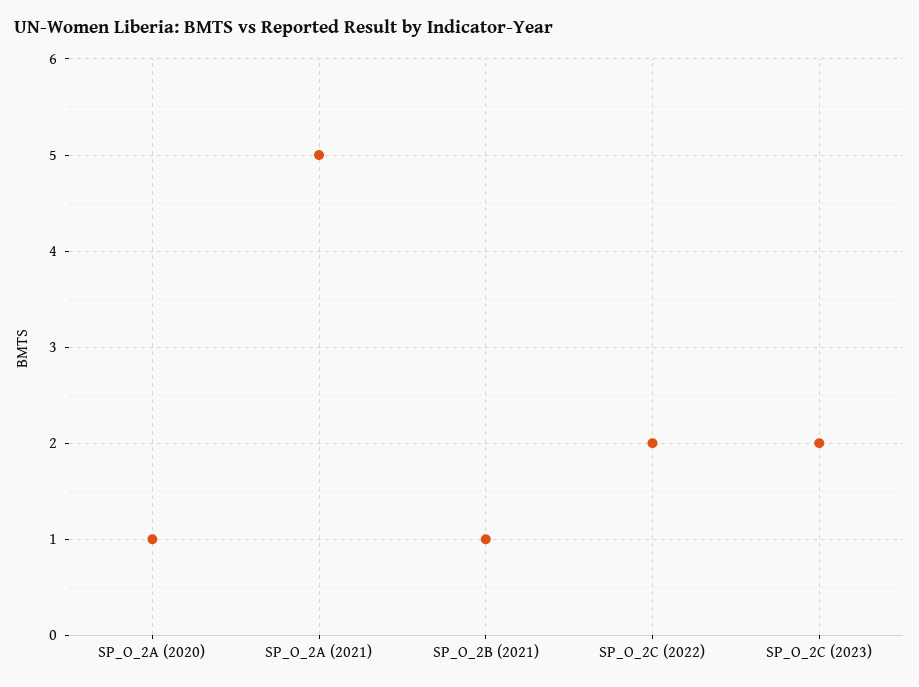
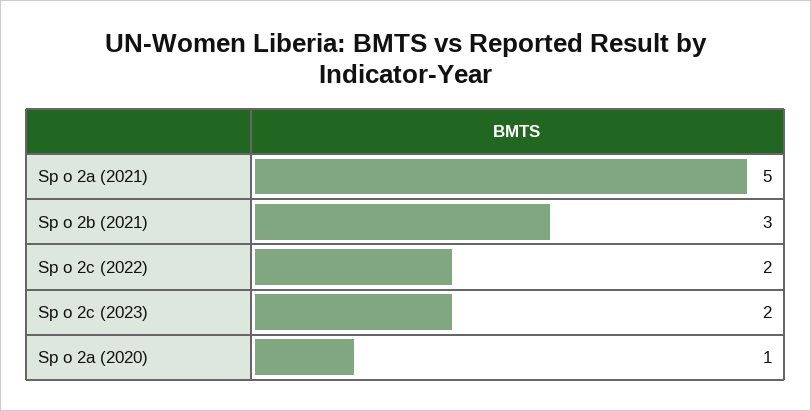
SP_O_2B (2021): 1 -> 3

